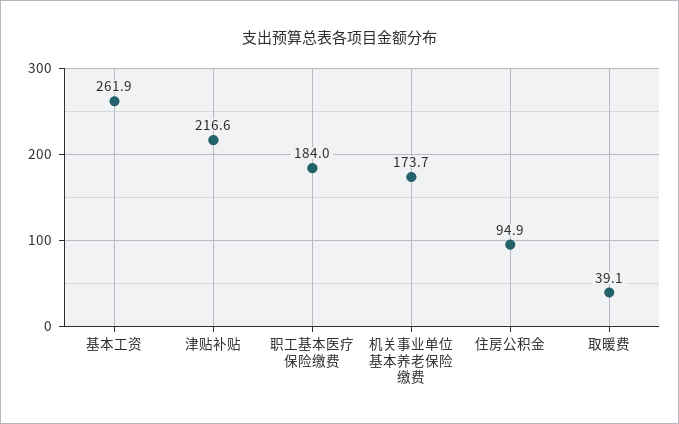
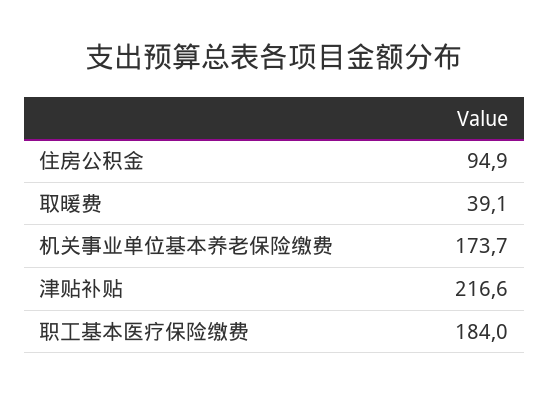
基本工资: 261.9 -> none

